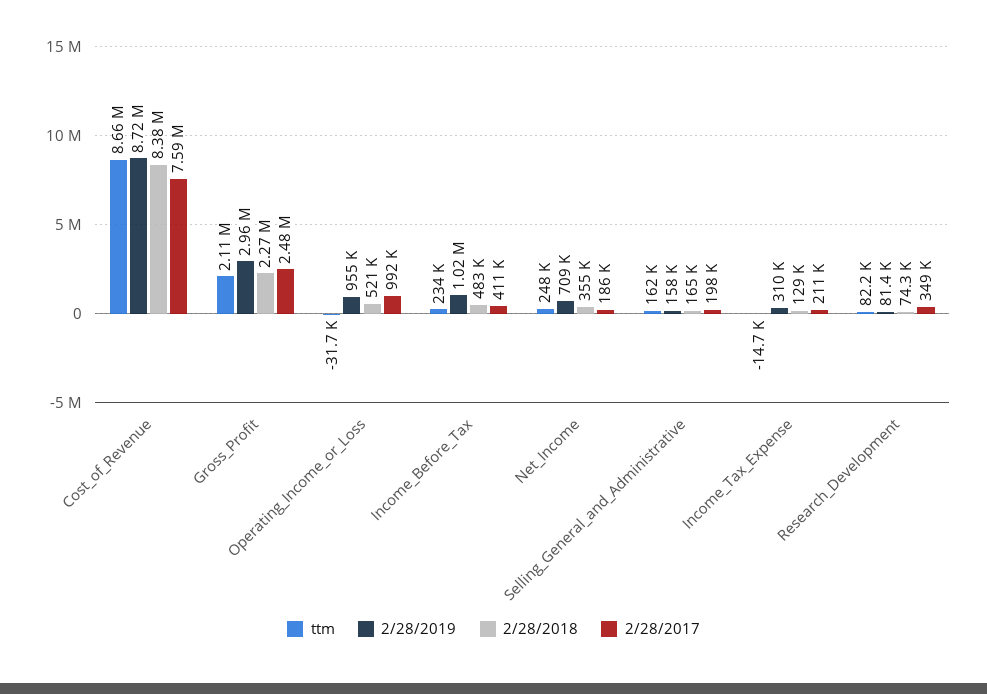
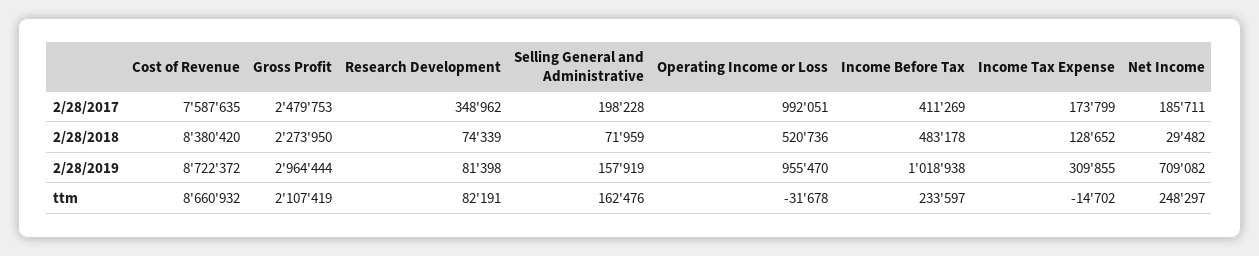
2/28/2018, Net_Income: 355000 -> 29482
2/28/2018, Selling_General_and_Administrative: 165000 -> 71959
2/28/2017, Income_Tax_Expense: 211000 -> 173799

